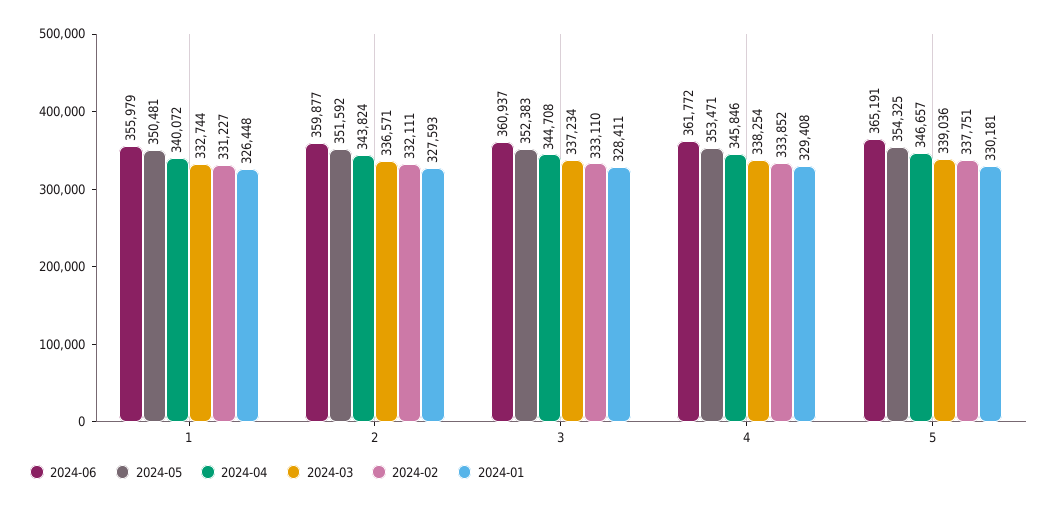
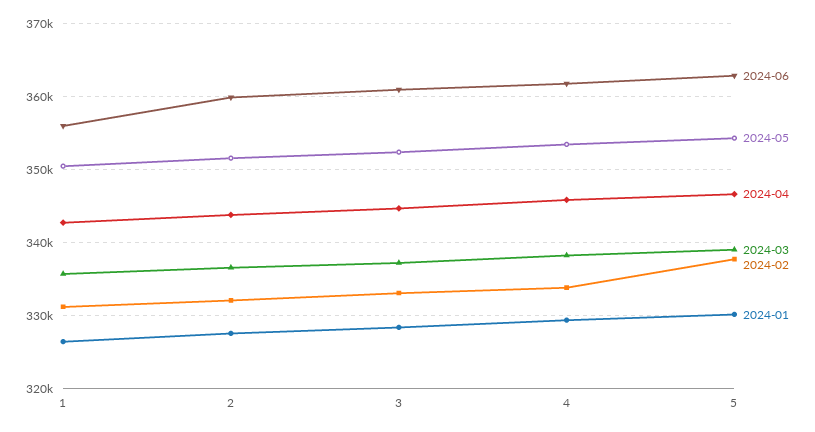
2024-04, 1: 340072 -> 343000
2024-03, 1: 332744 -> 336000
2024-06, 5: 365191 -> 363000

